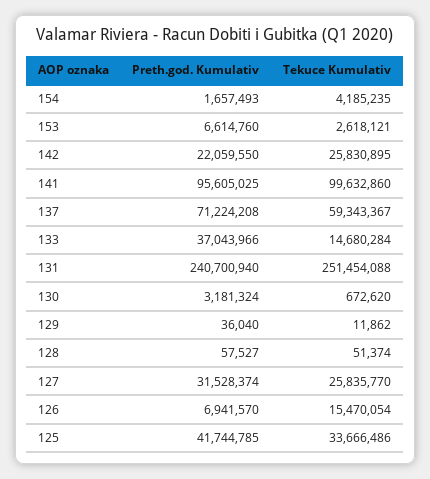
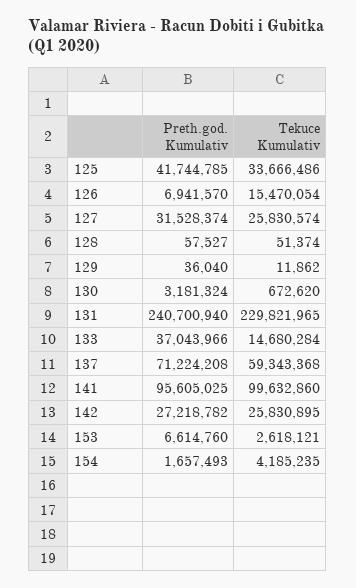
Preth.god. Kumulativ, 142: 22059550 -> 27218782
Tekuce Kumulativ, 137: 59343367 -> 59343368
Tekuce Kumulativ, 131: 251454088 -> 229821965
Tekuce Kumulativ, 127: 25835770 -> 25830574

